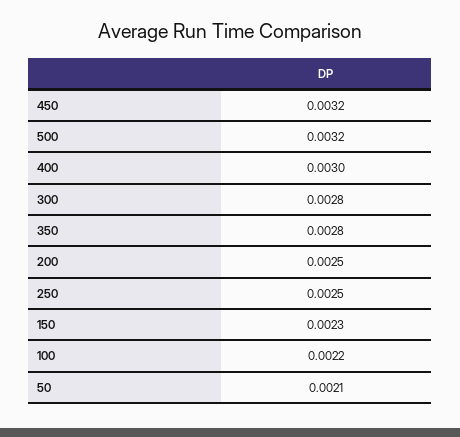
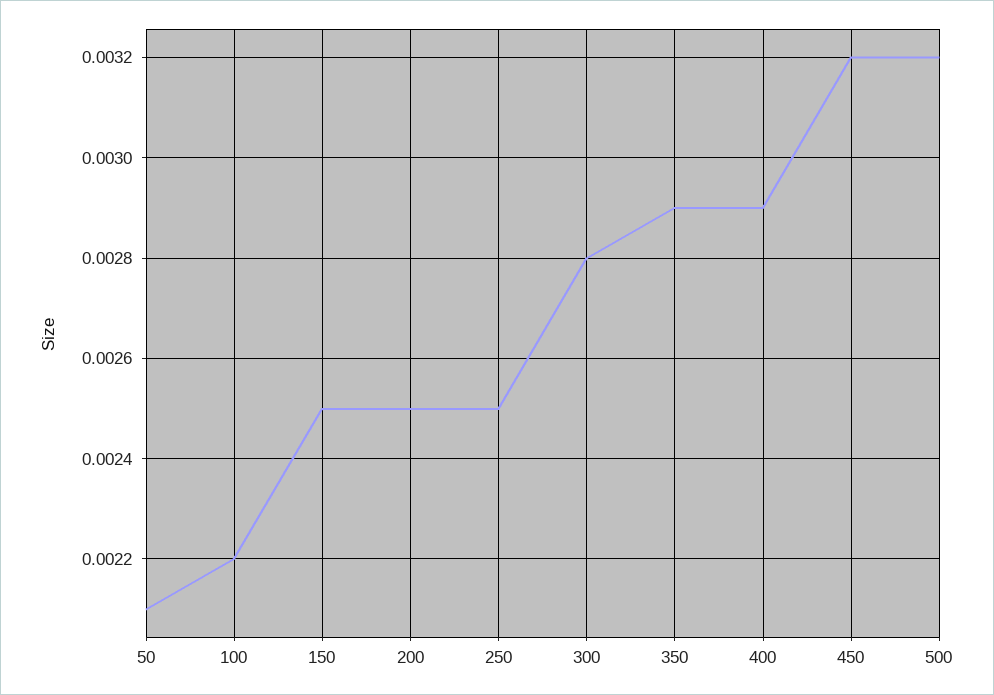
400: 0.003 -> 0.0029
350: 0.0028 -> 0.0029
150: 0.0023 -> 0.0025

